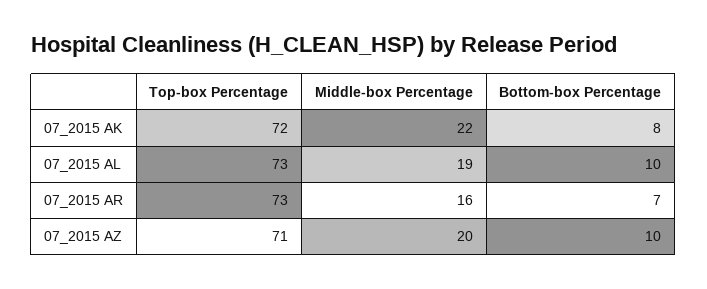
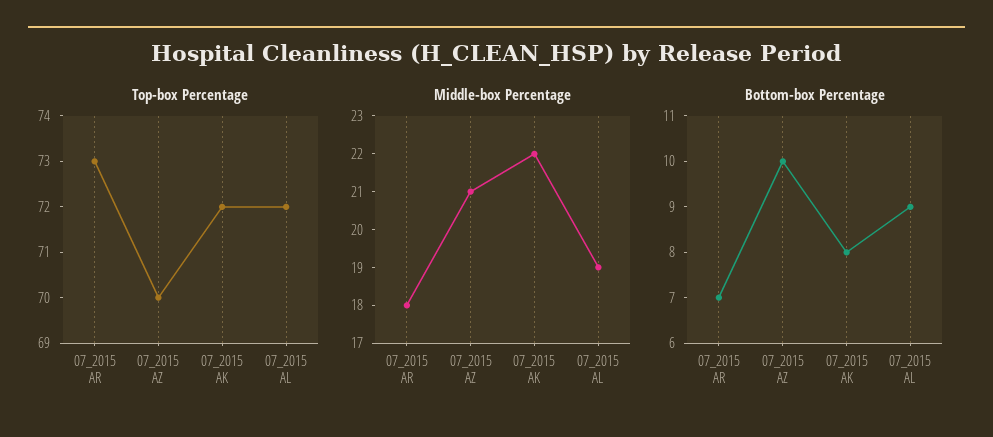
Top-box Percentage, 07_2015 AL: 73 -> 72
Bottom-box Percentage, 07_2015 AL: 10 -> 9
Middle-box Percentage, 07_2015 AR: 16 -> 18
Top-box Percentage, 07_2015 AZ: 71 -> 70
Middle-box Percentage, 07_2015 AZ: 20 -> 21

